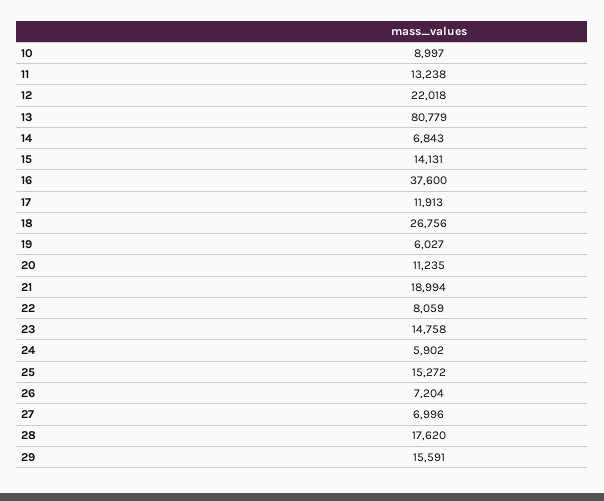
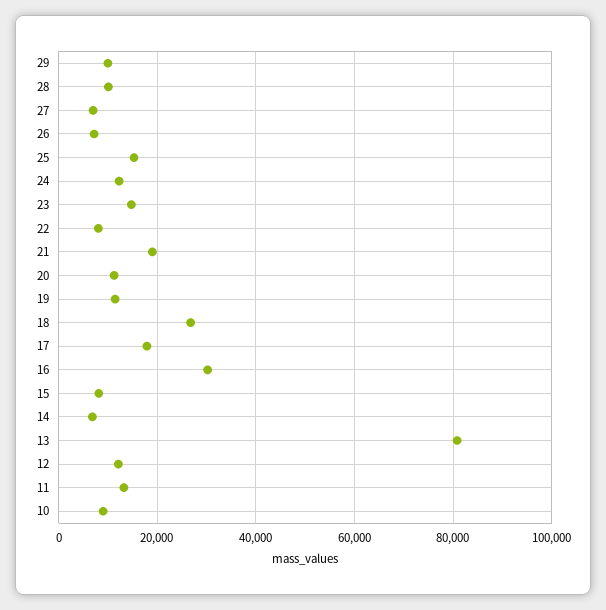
12: 22018 -> 12000
15: 14131 -> 8000
16: 37600 -> 30000
17: 11913 -> 18000
19: 6027 -> 12000
24: 5902 -> 12000
28: 17620 -> 10000
29: 15591 -> 10000

